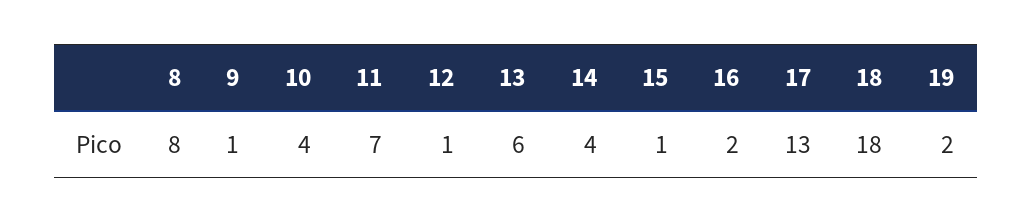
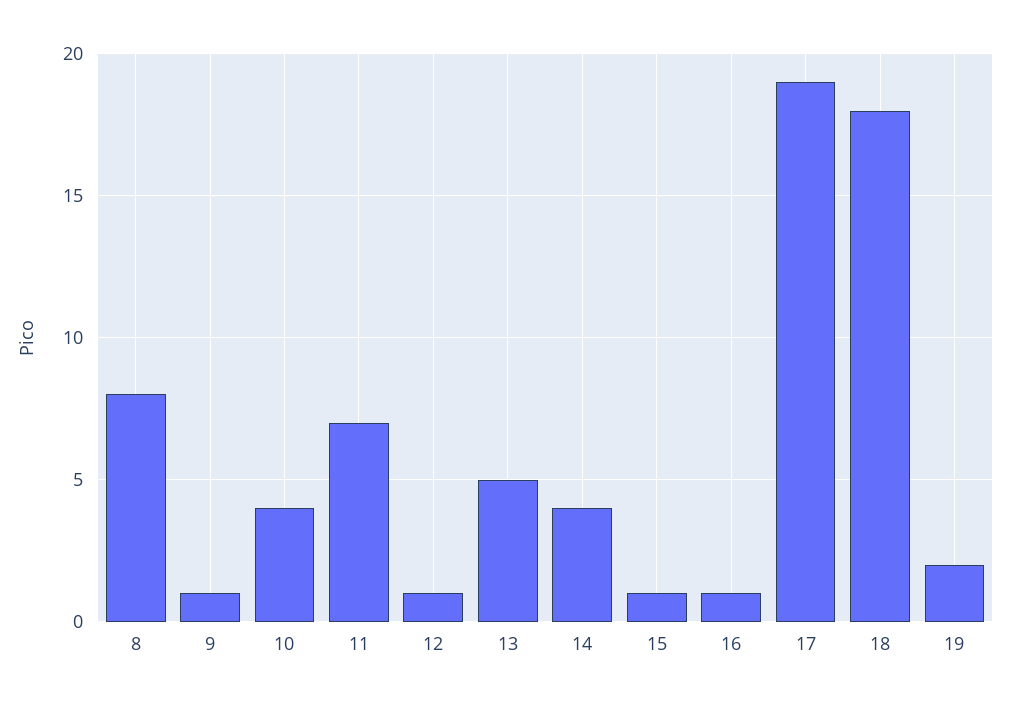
13: 6 -> 5
16: 2 -> 1
17: 13 -> 19

